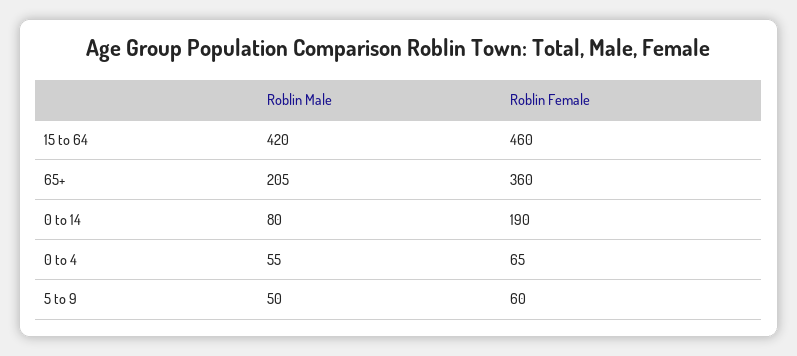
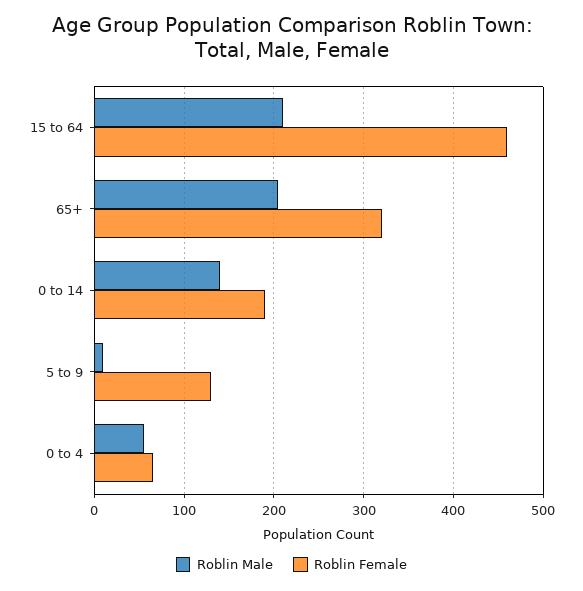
Roblin Male, 15 to 64: 420 -> 210
Roblin Female, 65+: 360 -> 320
Roblin Male, 0 to 14: 80 -> 140
Roblin Male, 5 to 9: 50 -> 10
Roblin Female, 5 to 9: 60 -> 130

